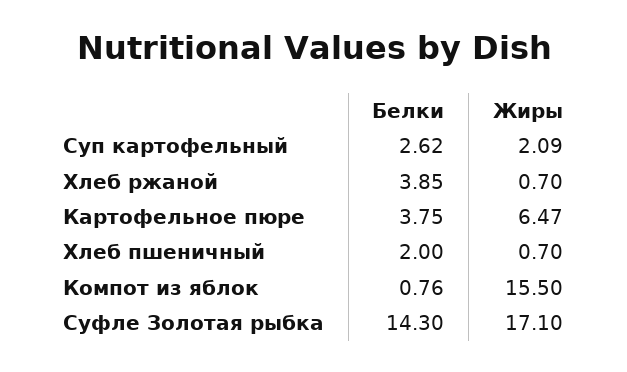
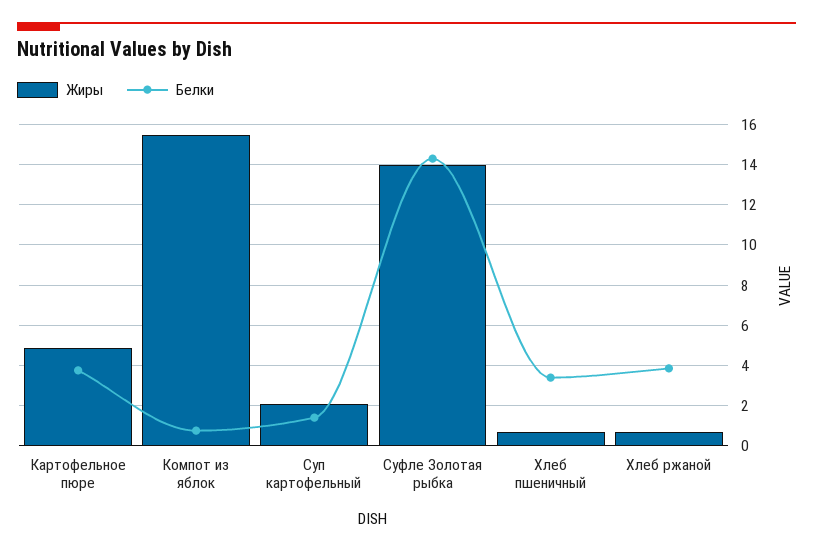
Белки, Суп картофельный: 2.62 -> 1.5
Жиры, Картофельное пюре: 6.47 -> 5
Белки, Хлеб пшеничный: 2 -> 3.5
Жиры, Суфле Золотая рыбка: 17.1 -> 14

